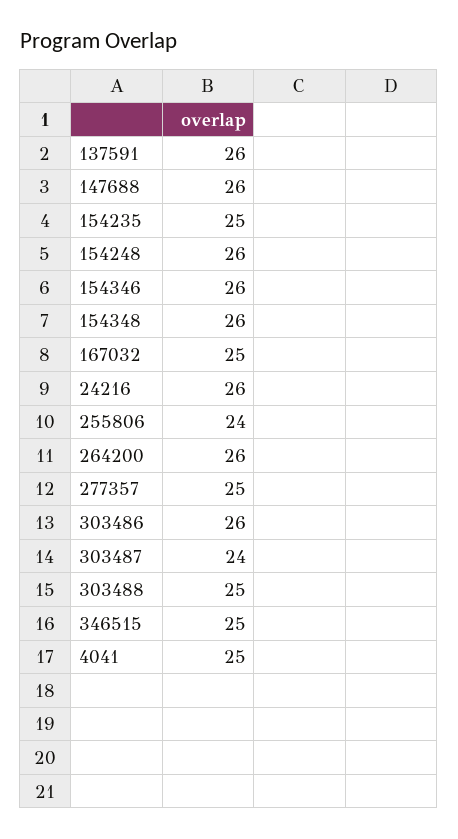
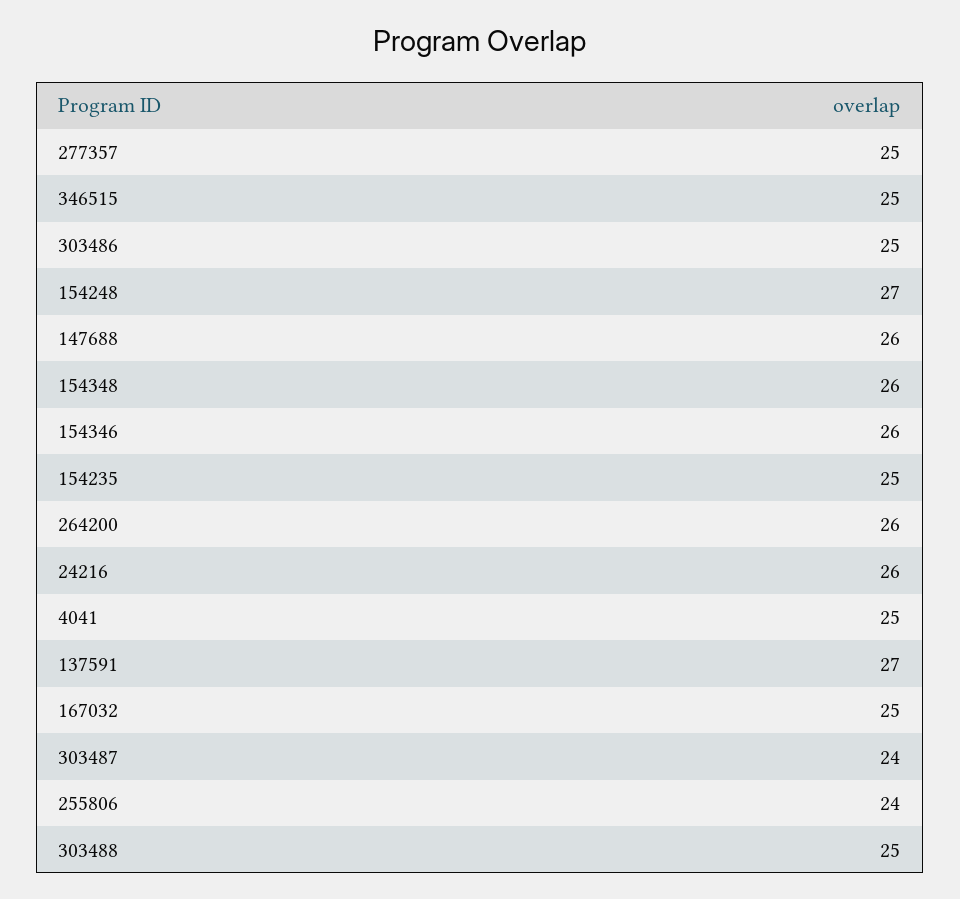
137591: 26 -> 27
154248: 26 -> 27
303486: 26 -> 25

